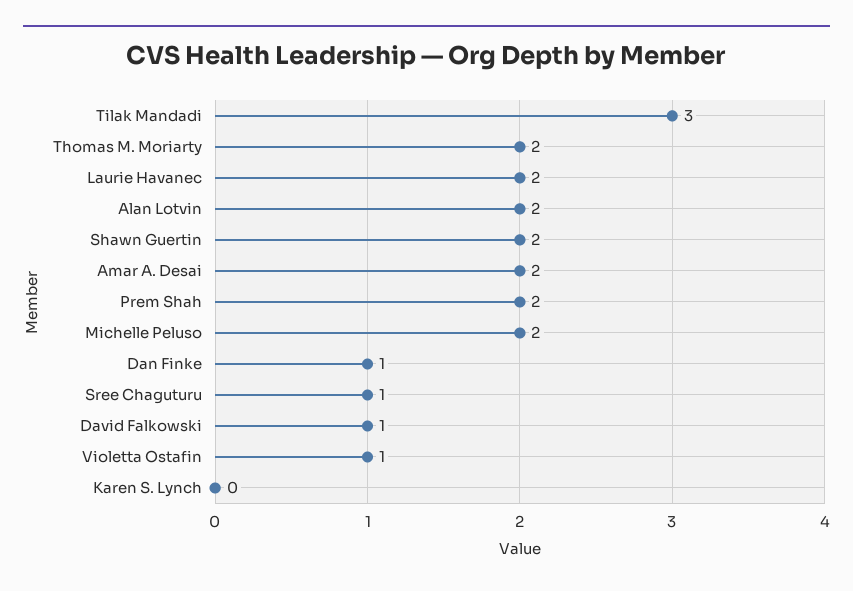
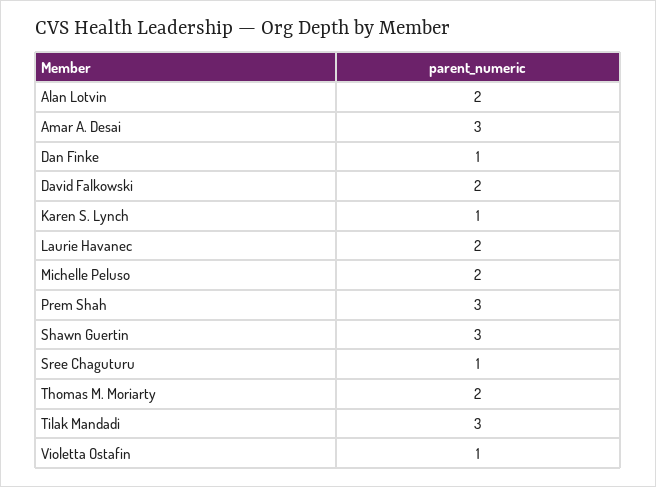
Shawn Guertin: 2 -> 3
Amar A. Desai: 2 -> 3
Prem Shah: 2 -> 3
David Falkowski: 1 -> 2
Karen S. Lynch: 0 -> 1

